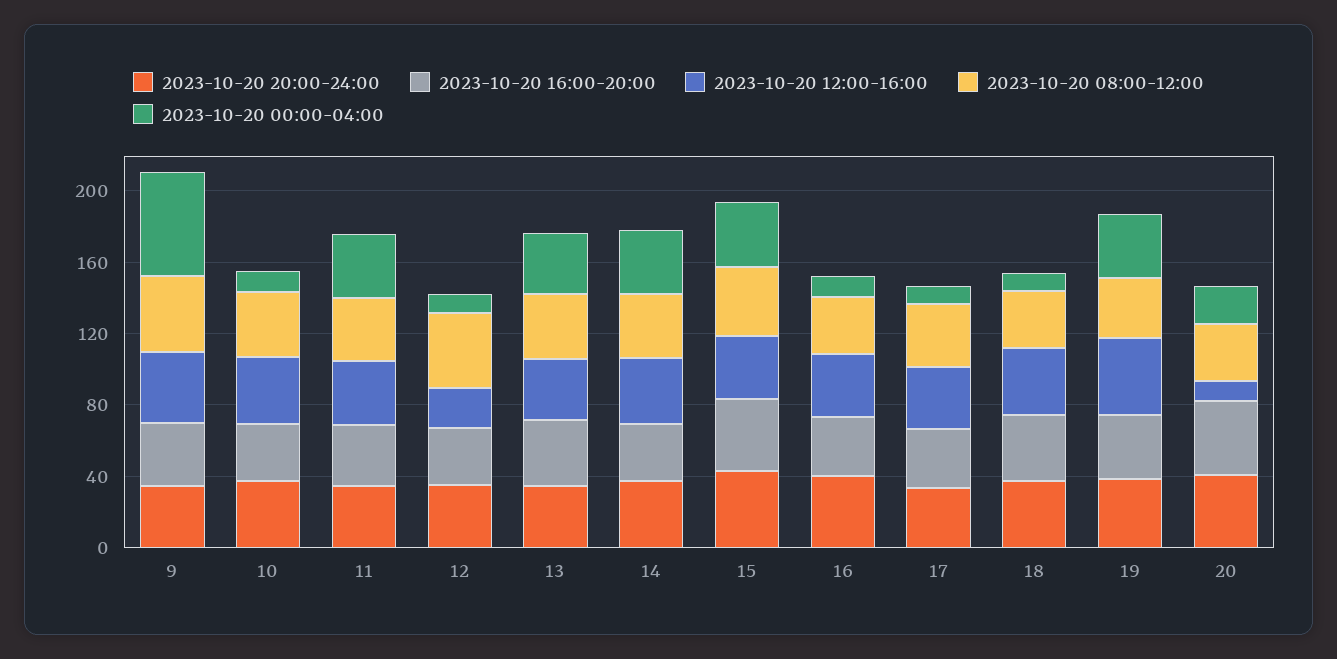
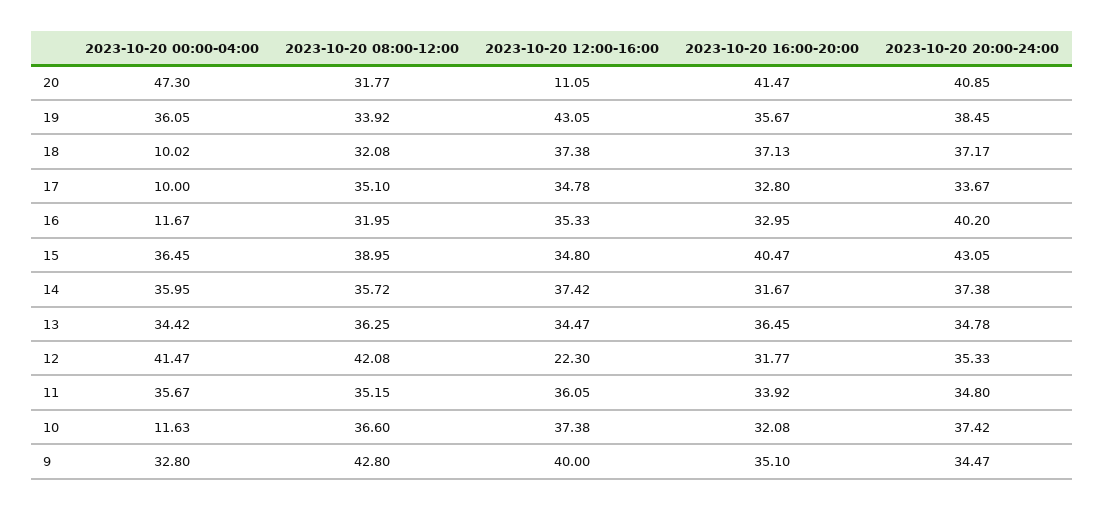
2023-10-20 00:00-04:00, 9: 60 -> 32.8
2023-10-20 00:00-04:00, 12: 10 -> 41.47
2023-10-20 00:00-04:00, 20: 20 -> 47.3

